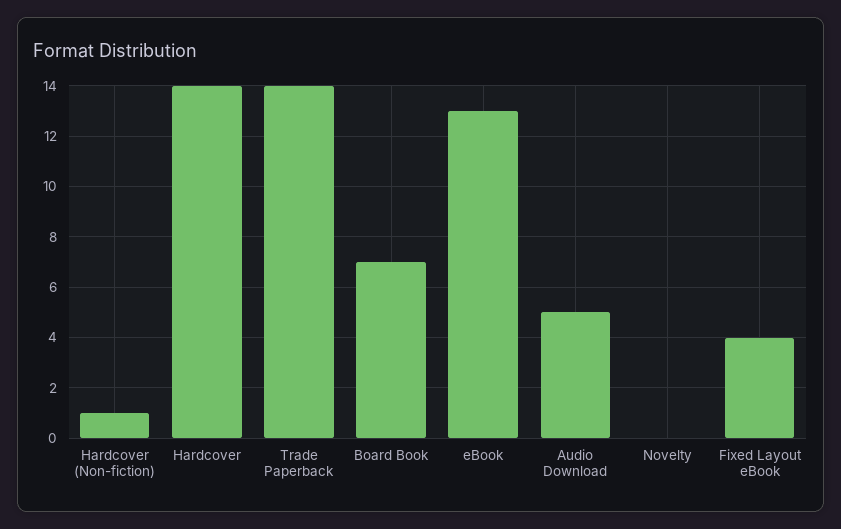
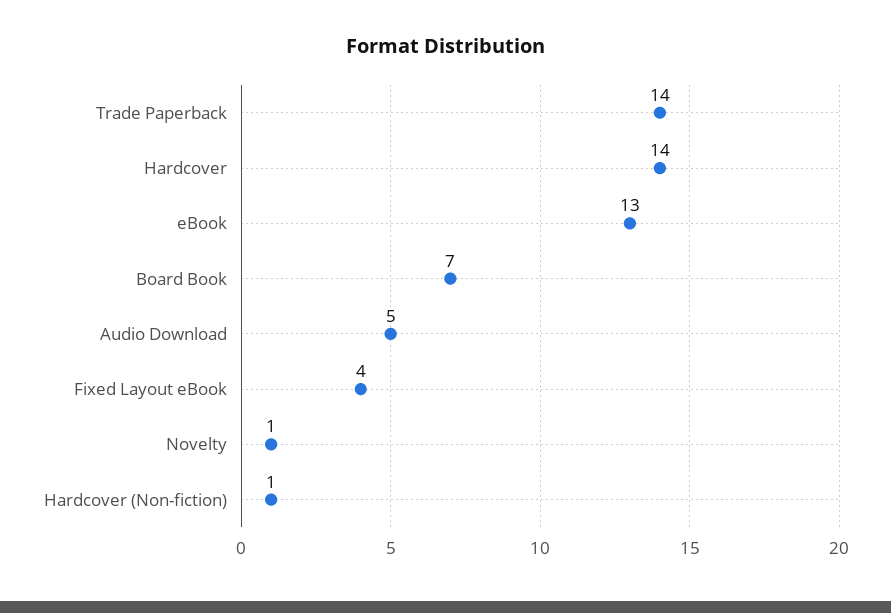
Novelty: 0 -> 1

